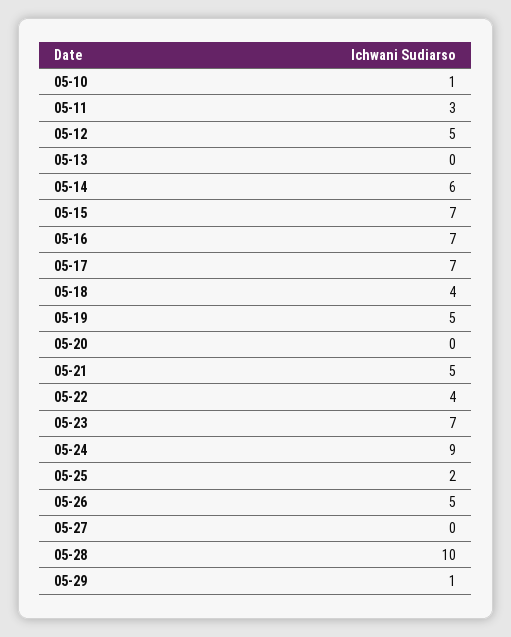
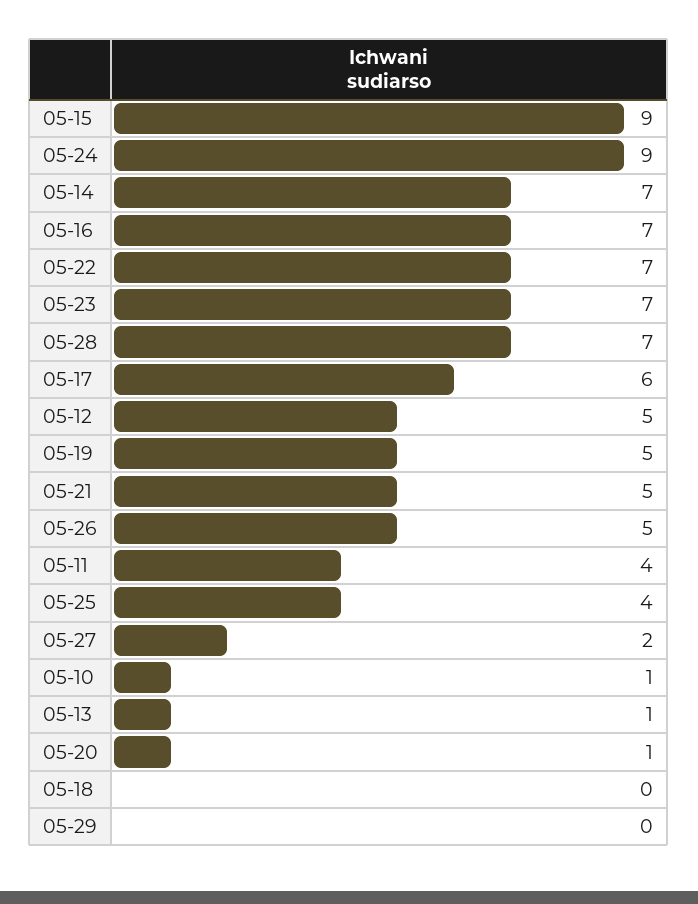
05-11: 3 -> 4
05-13: 0 -> 1
05-14: 6 -> 7
05-15: 7 -> 9
05-17: 7 -> 6
05-18: 4 -> 0
05-20: 0 -> 1
05-22: 4 -> 7
05-25: 2 -> 4
05-27: 0 -> 2
05-28: 10 -> 7
05-29: 1 -> 0

